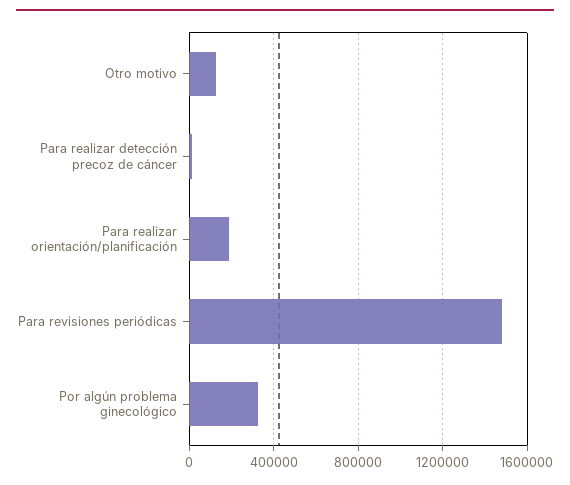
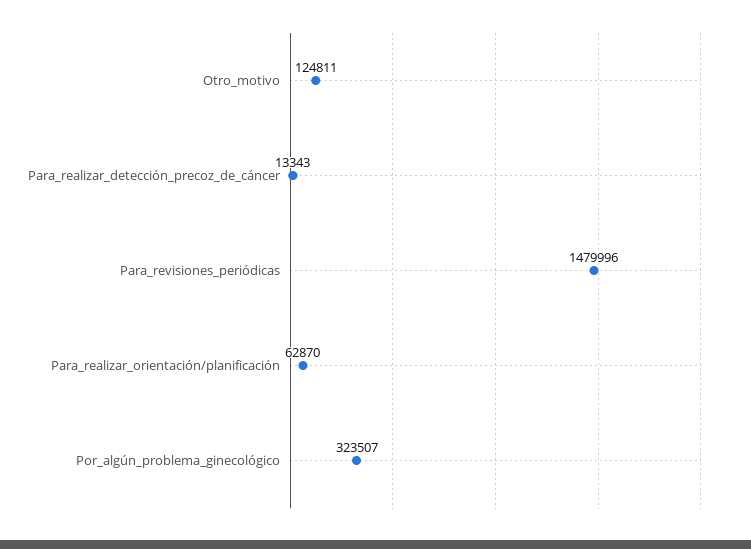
Para realizar orientación/planificación: 200000 -> 62870

